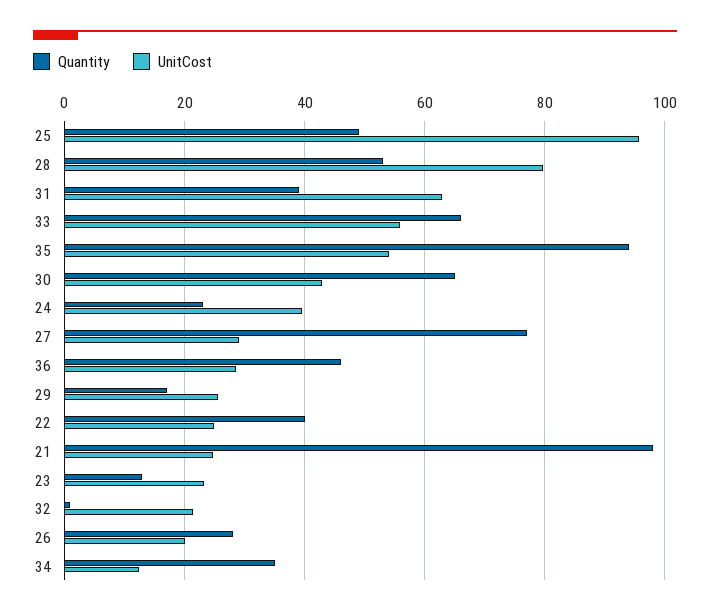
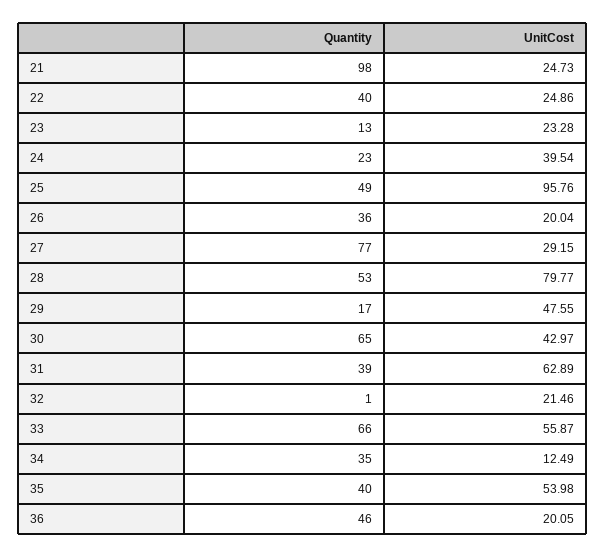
Quantity, 35: 94 -> 40
UnitCost, 36: 28 -> 20.05
UnitCost, 29: 26 -> 47.55
Quantity, 26: 28 -> 36

